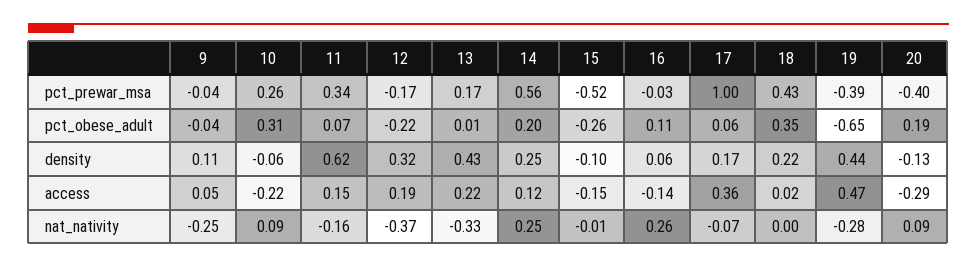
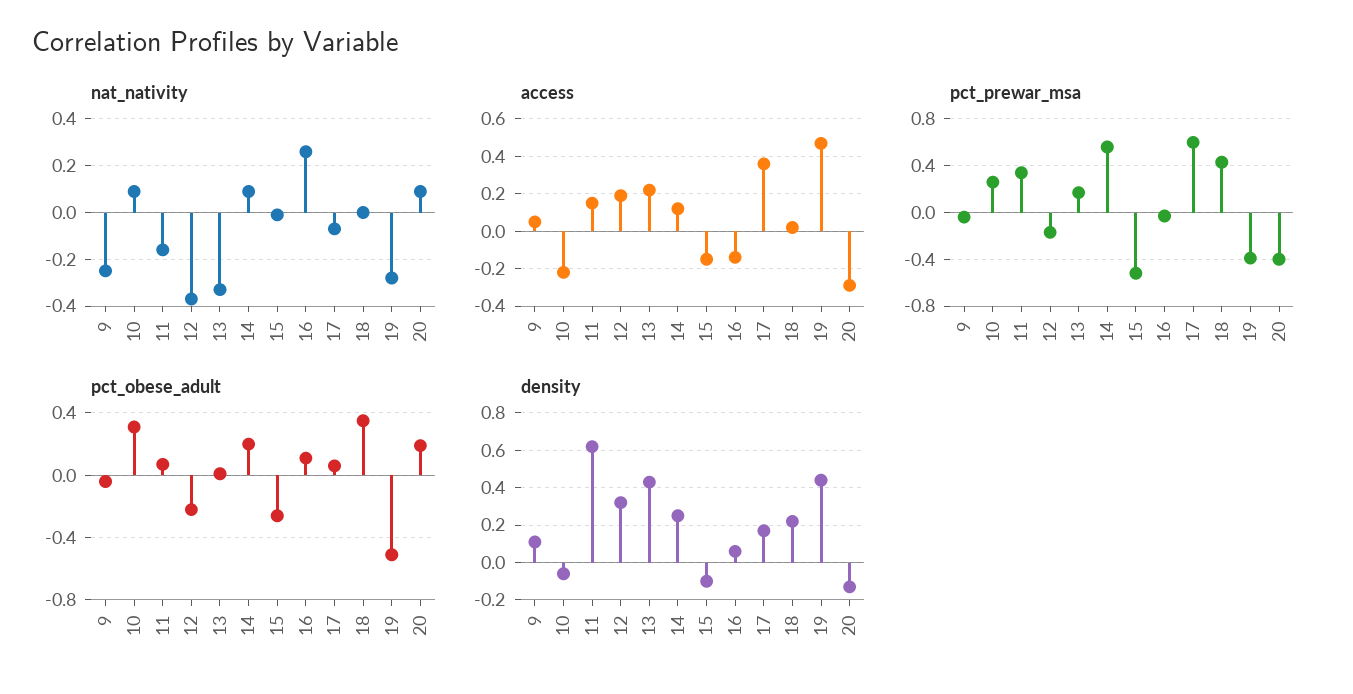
pct_prewar_msa, 17: 1 -> 0.6
pct_obese_adult, 19: -0.65 -> -0.5
nat_nativity, 14: 0.25 -> 0.1

